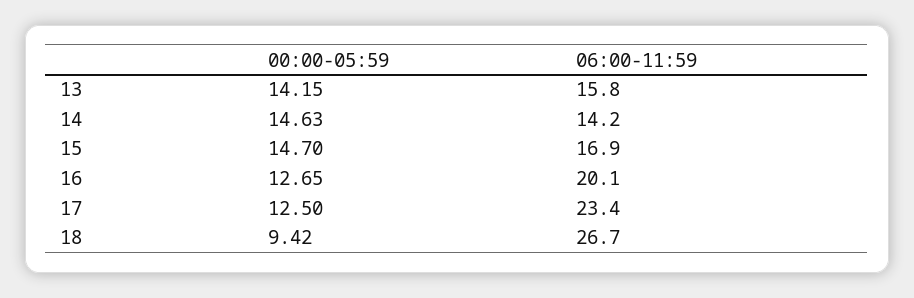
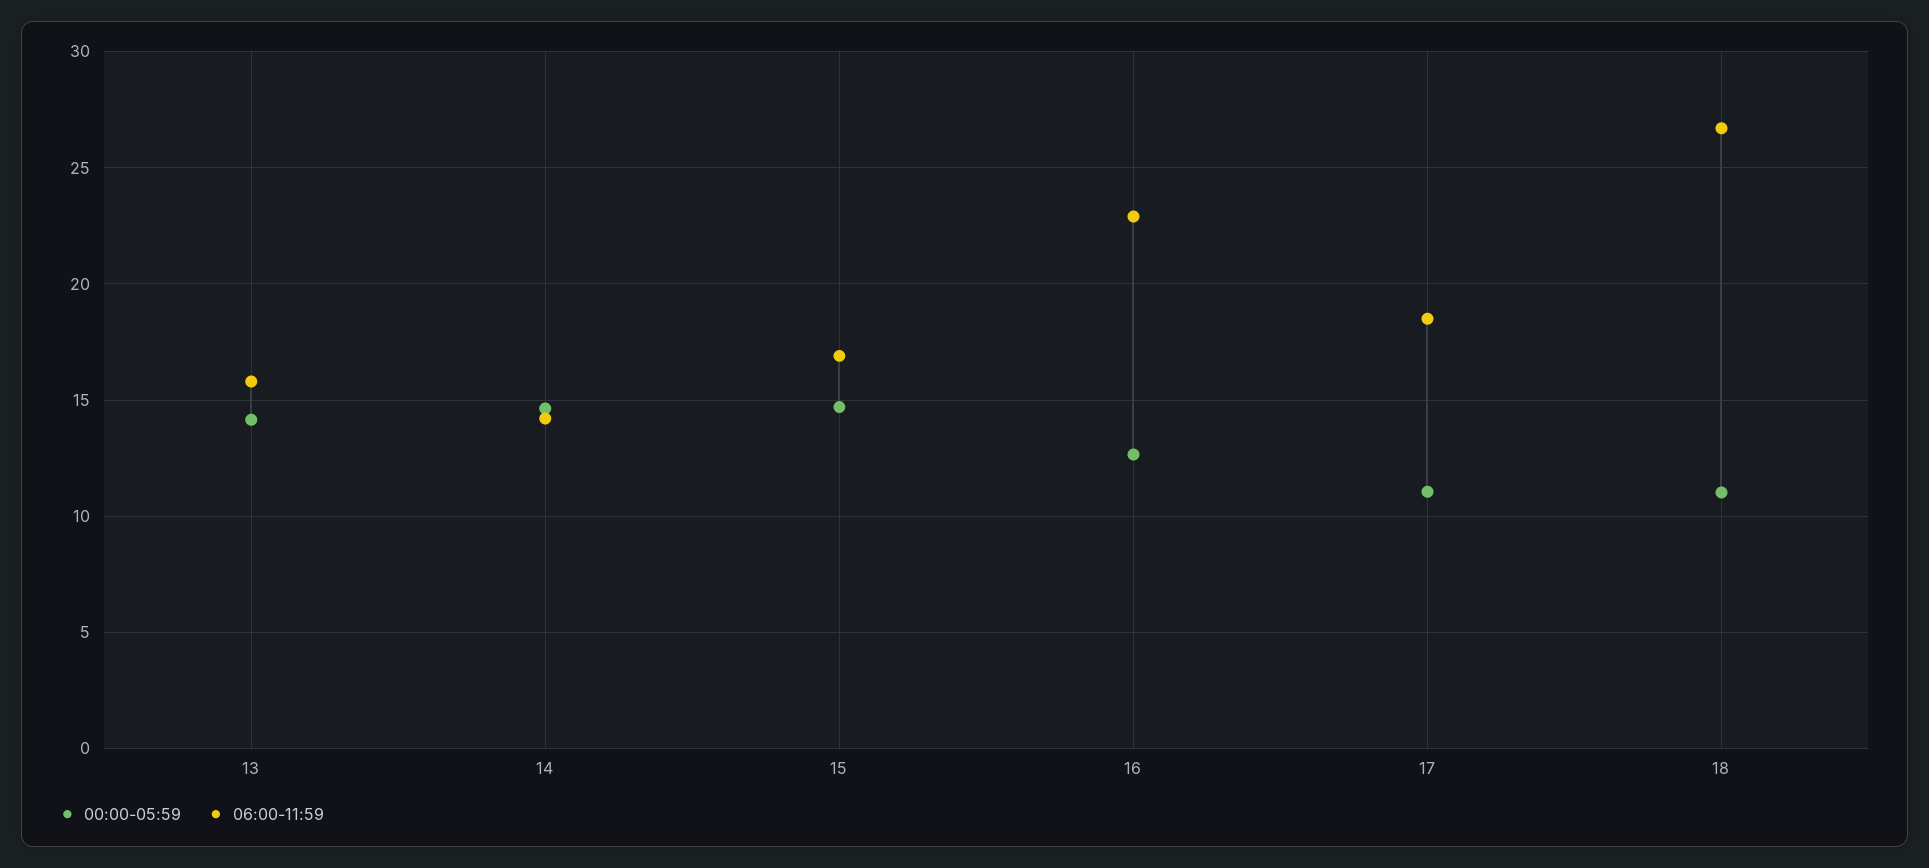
06:00-11:59, 16: 20.1 -> 23
00:00-05:59, 17: 12.5 -> 11
06:00-11:59, 17: 23.4 -> 18.5
00:00-05:59, 18: 9.42 -> 11

